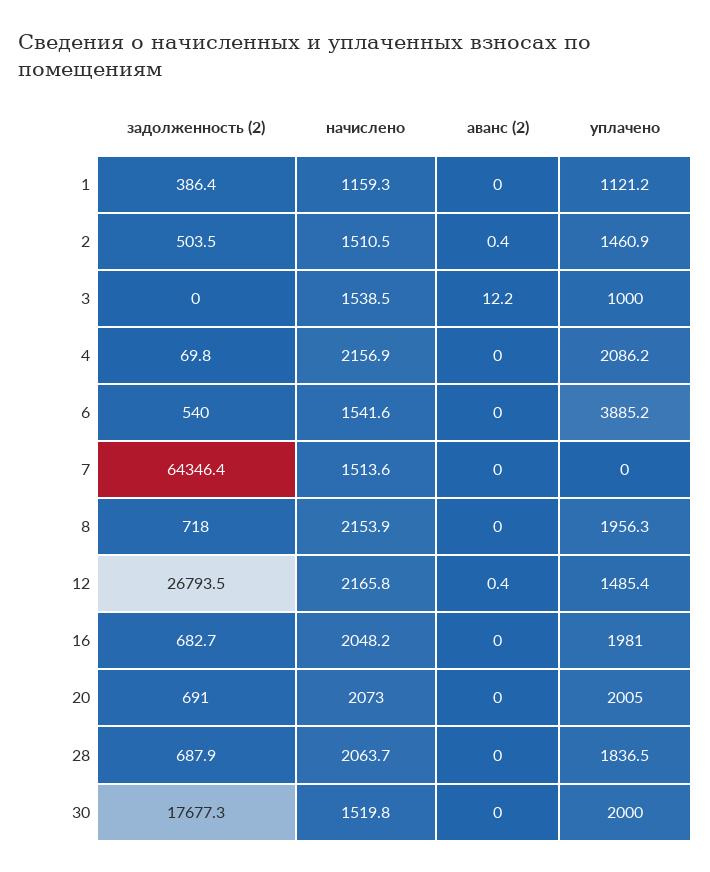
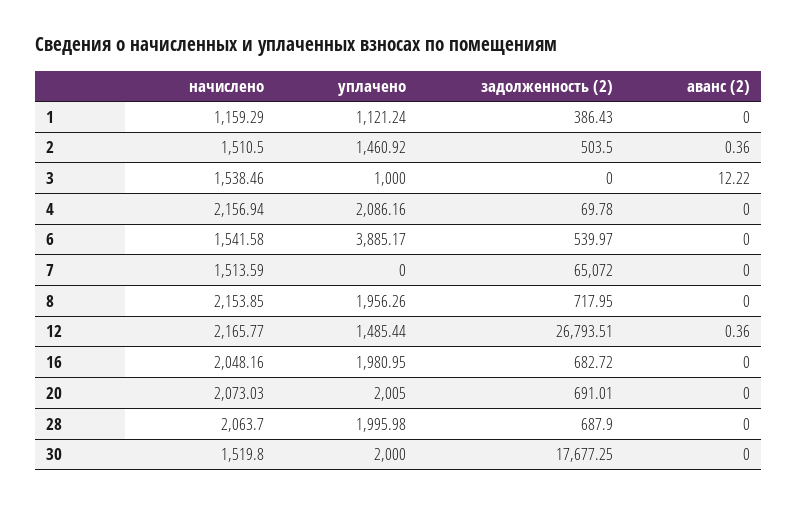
задолженность (2), 7: 64346.4 -> 65072
уплачено, 28: 1836.5 -> 1995.98

